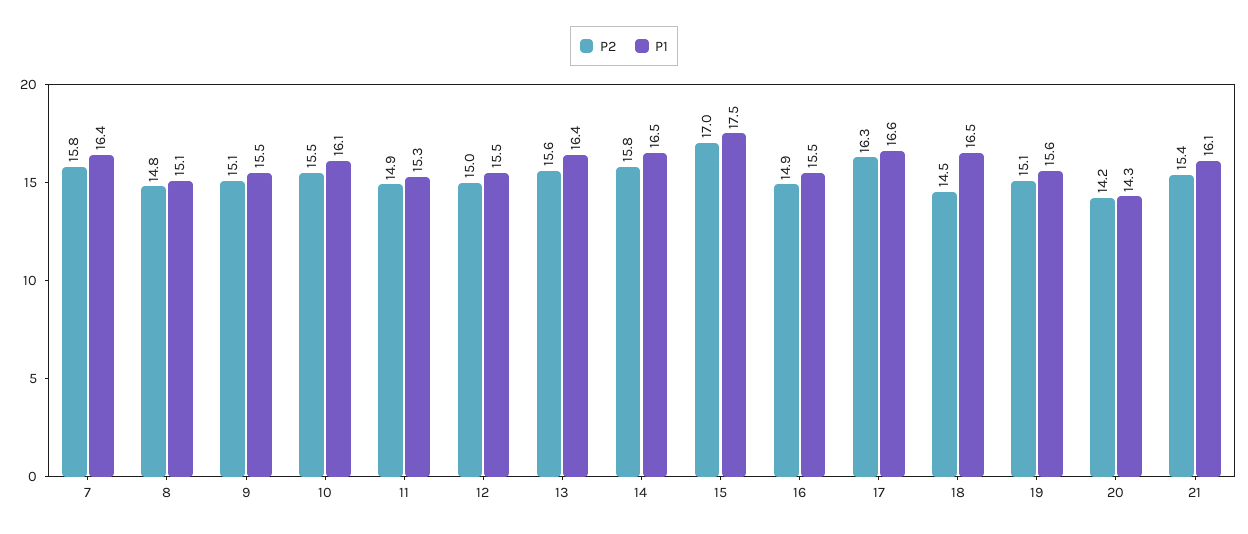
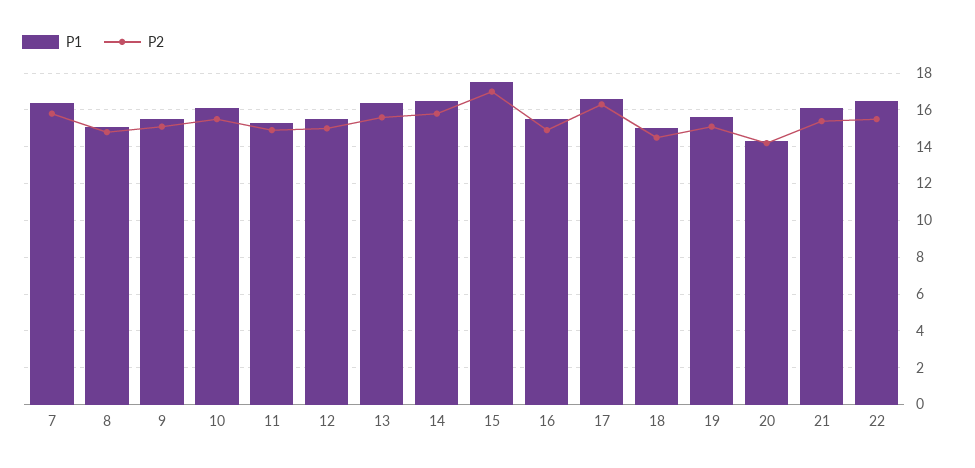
P1, 18: 16.5 -> 15
P1, 22: none -> 16.5
P2, 22: none -> 15.5

